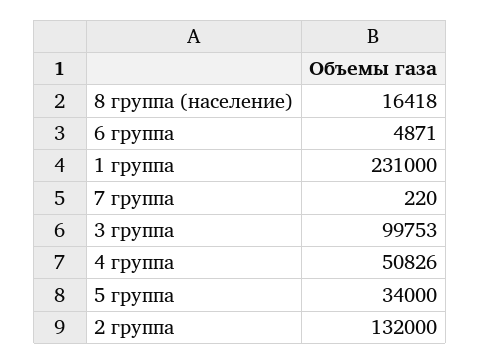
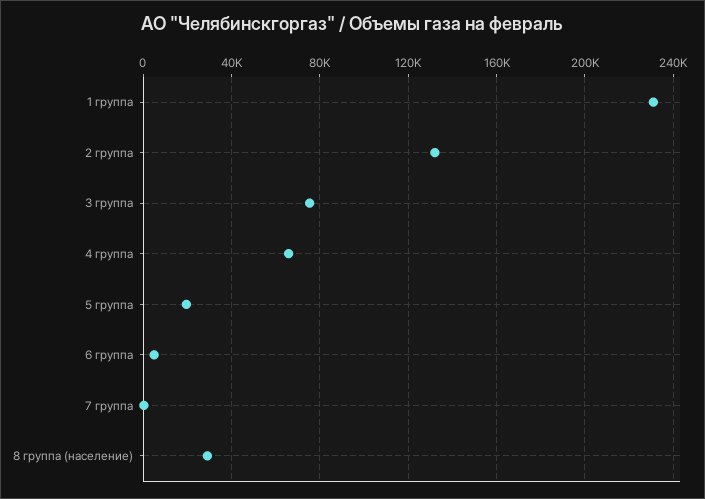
8 группа (население): 16418 -> 30000
3 группа: 99753 -> 75000
4 группа: 50826 -> 65000
5 группа: 34000 -> 20000

